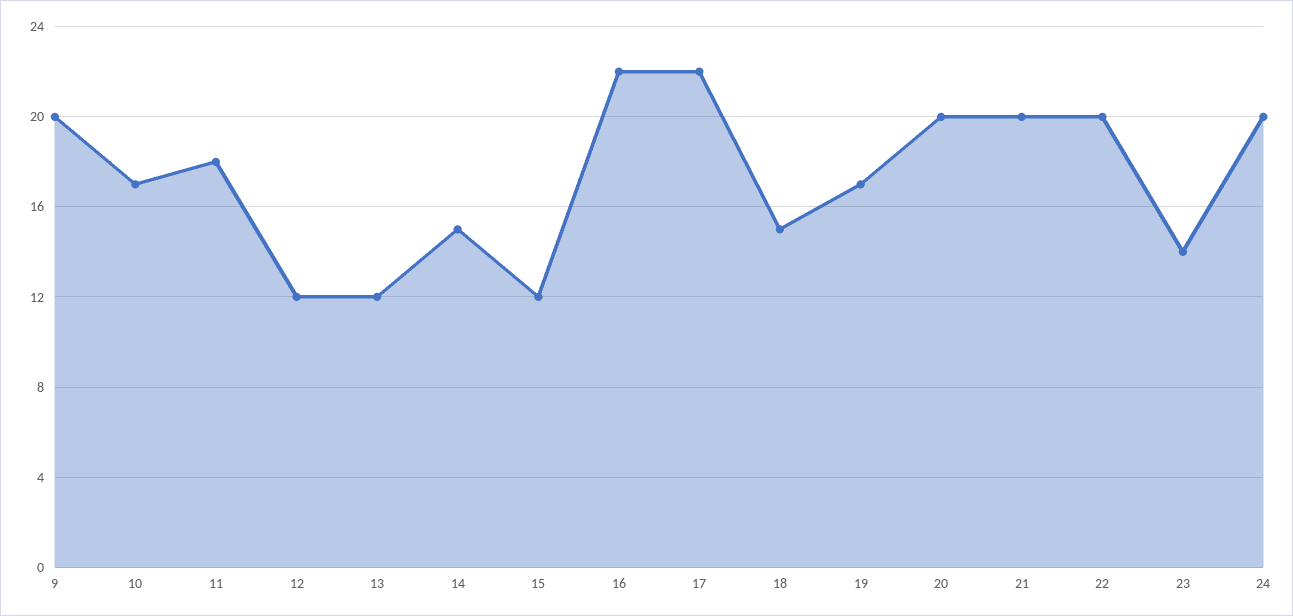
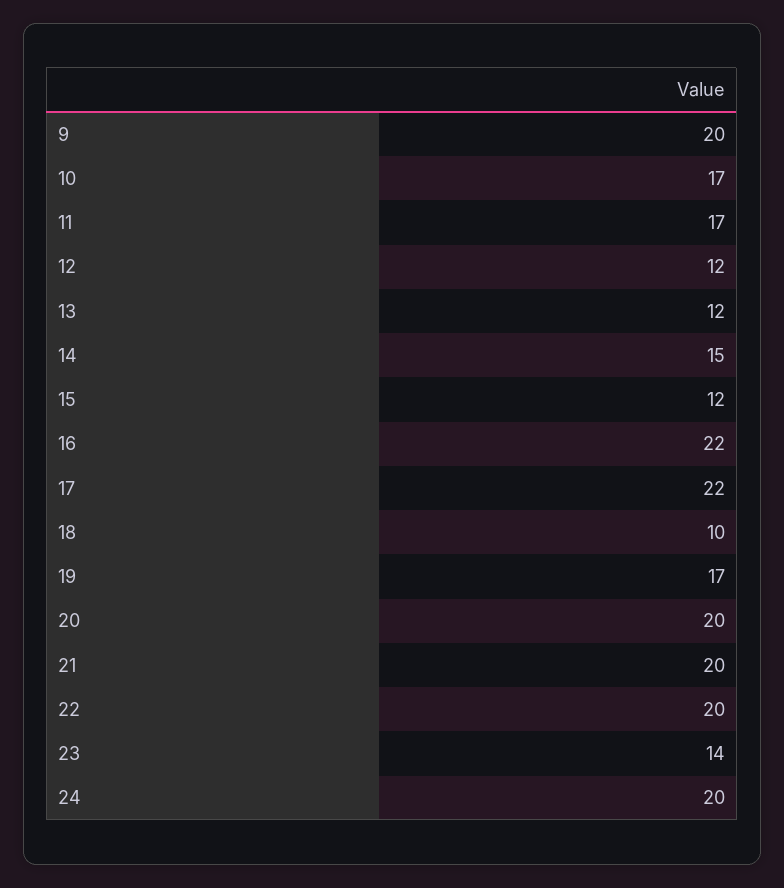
11: 18 -> 17
18: 15 -> 10

